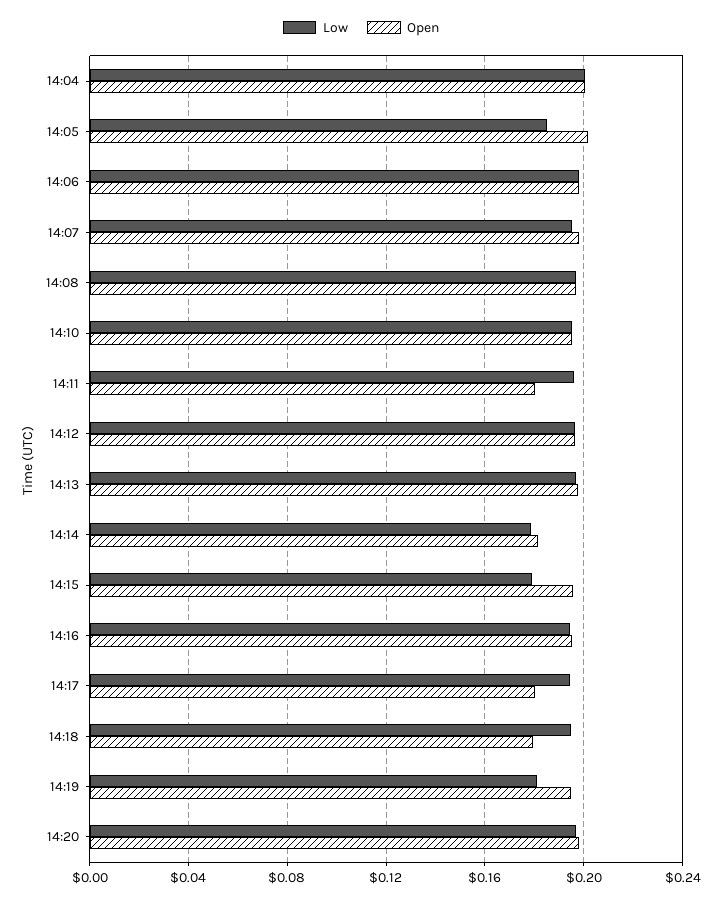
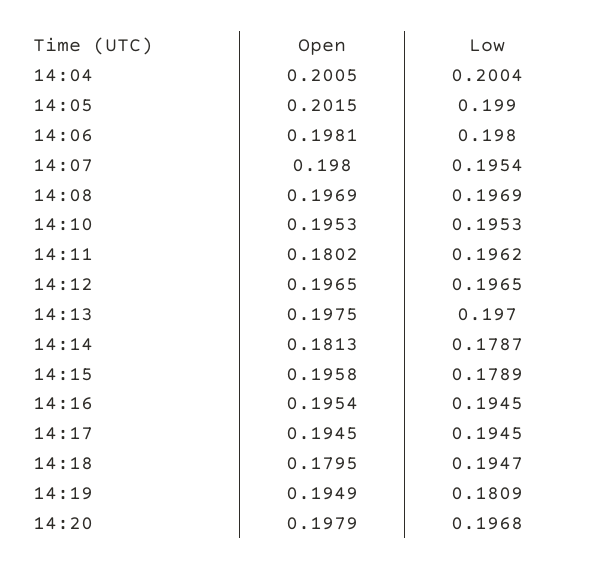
Low, 14:05: 0.185 -> 0.199
Open, 14:17: 0.18 -> 0.1945

